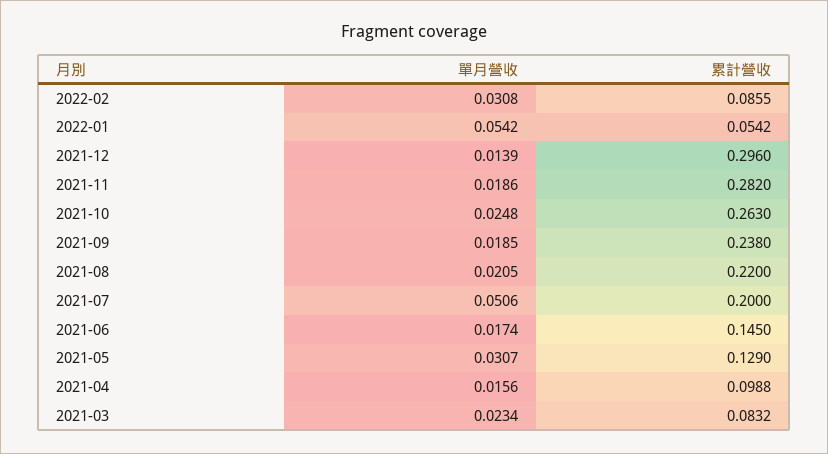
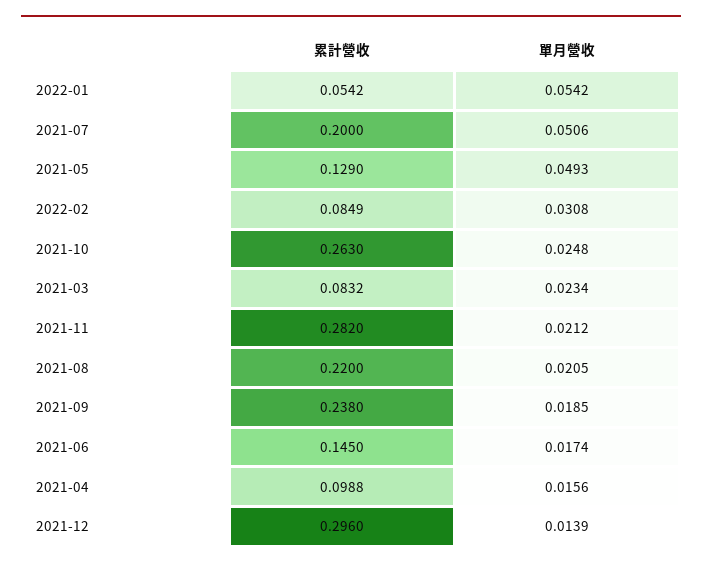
累計營收, 2022-02: 0.0855 -> 0.0849
單月營收, 2021-11: 0.0186 -> 0.0212
單月營收, 2021-05: 0.0307 -> 0.0493

